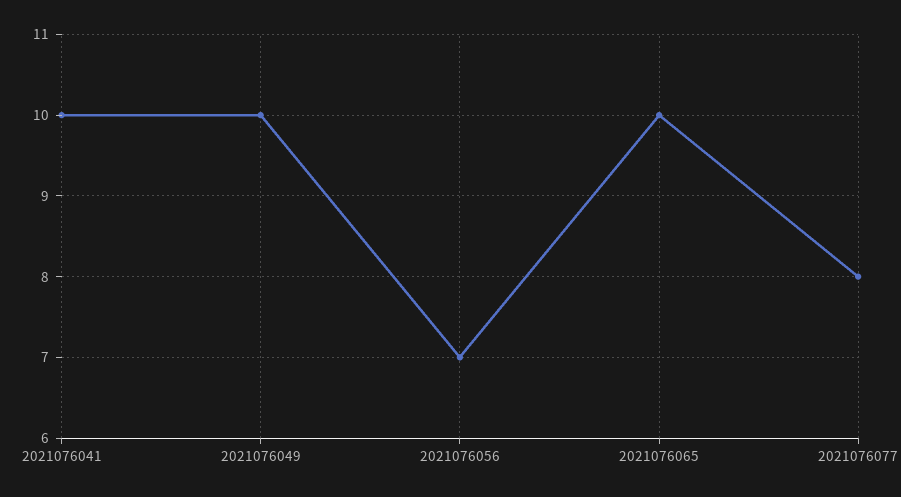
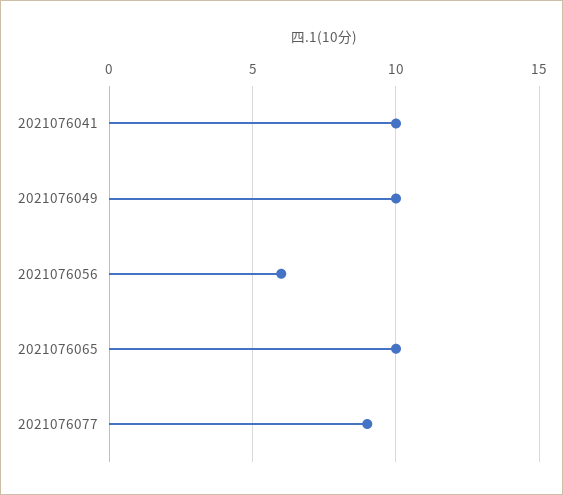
2021076056: 7 -> 6
2021076077: 8 -> 9

